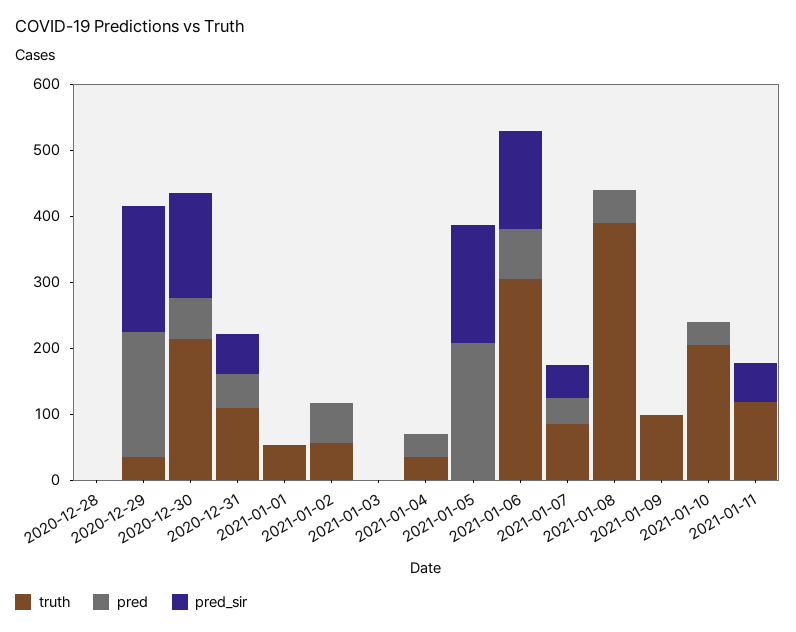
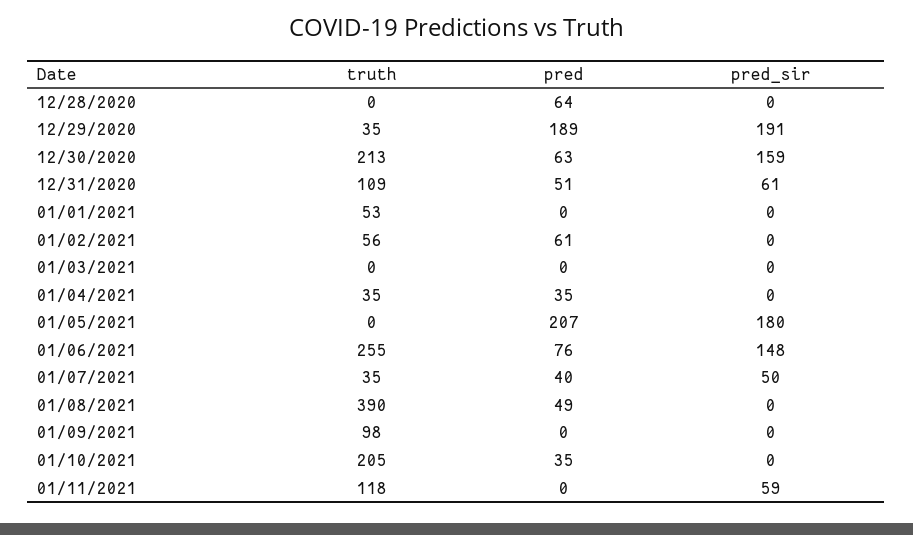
pred, 2020-12-28: 0 -> 64
truth, 2021-01-06: 300 -> 255
truth, 2021-01-07: 80 -> 35

